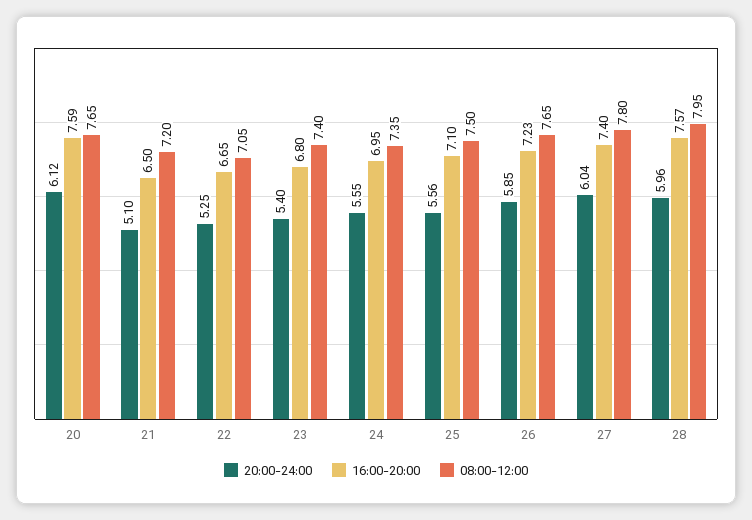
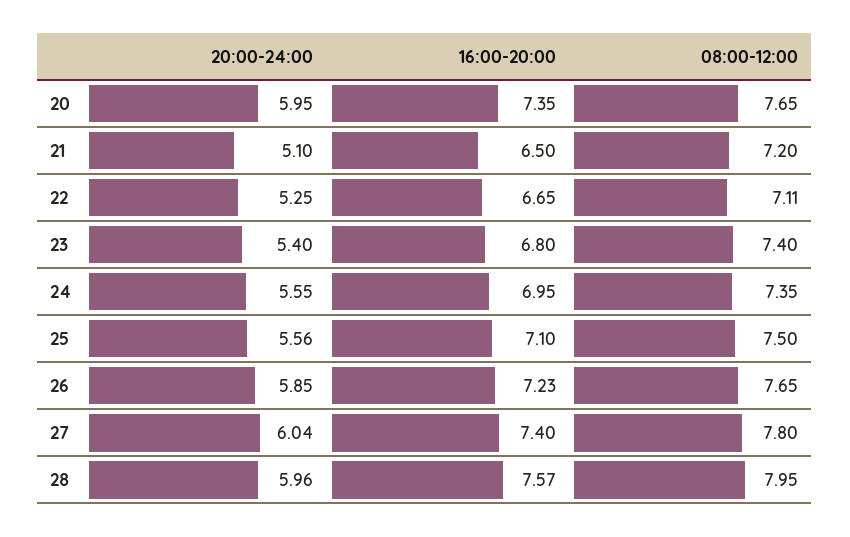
20:00-24:00, 20: 6.12 -> 5.95
16:00-20:00, 20: 7.59 -> 7.35
08:00-12:00, 22: 7.05 -> 7.11

